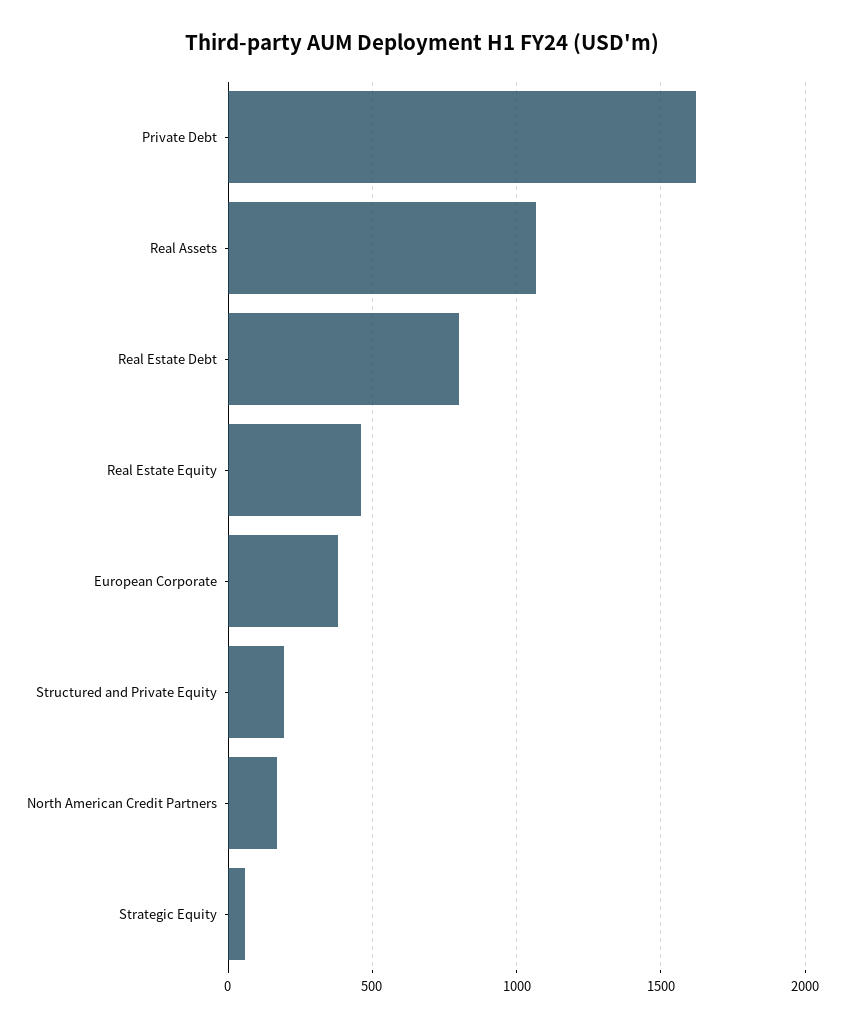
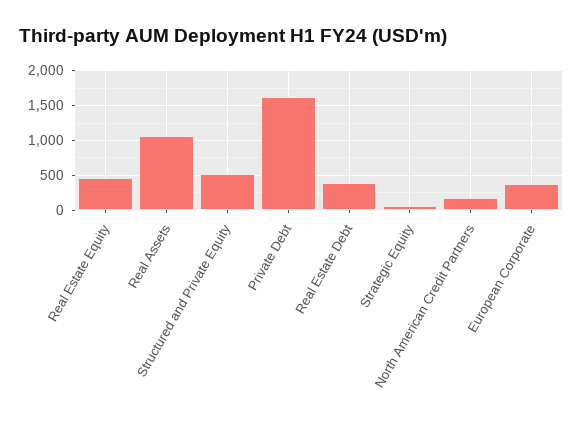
Real Estate Debt: 800 -> 400
Structured and Private Equity: 200 -> 500

